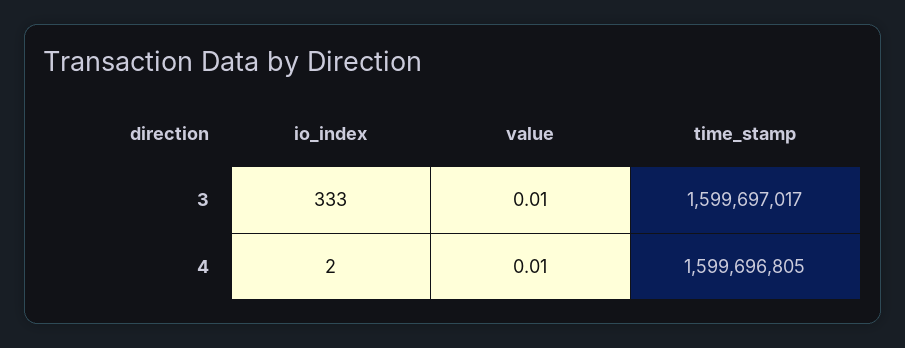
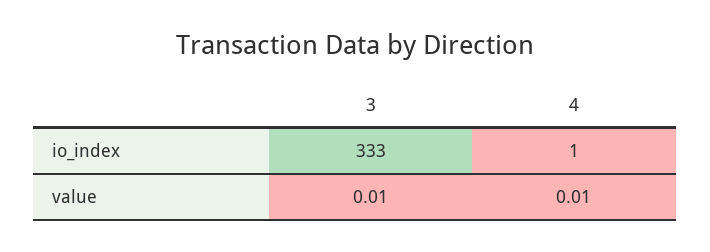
time_stamp, 3: 1599697017 -> none
io_index, 4: 2 -> 1
time_stamp, 4: 1599696805 -> none

